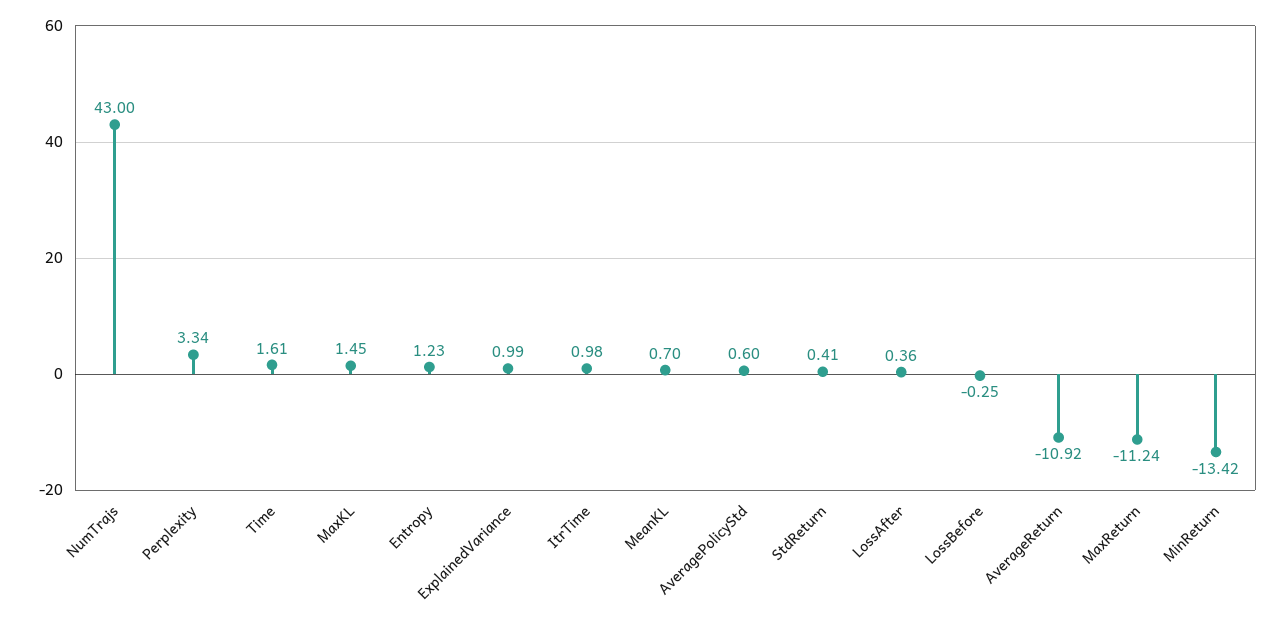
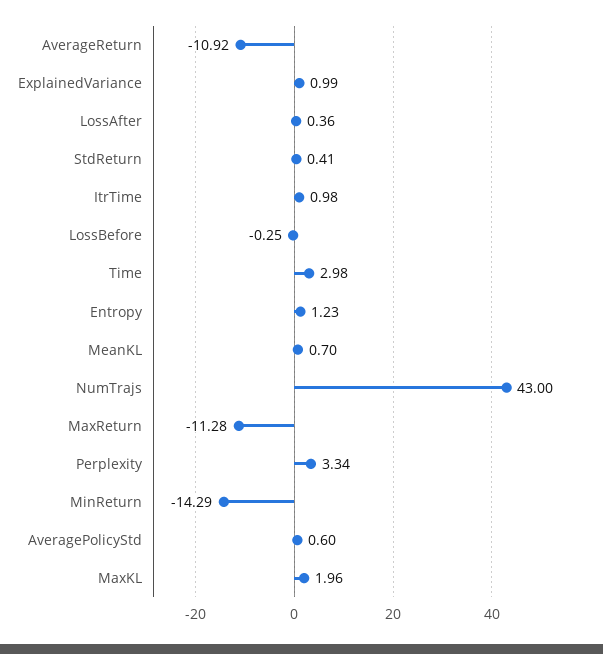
Time: 1.61 -> 2.98
MaxKL: 1.45 -> 1.96
MaxReturn: -11.24 -> -11.28
MinReturn: -13.42 -> -14.29

